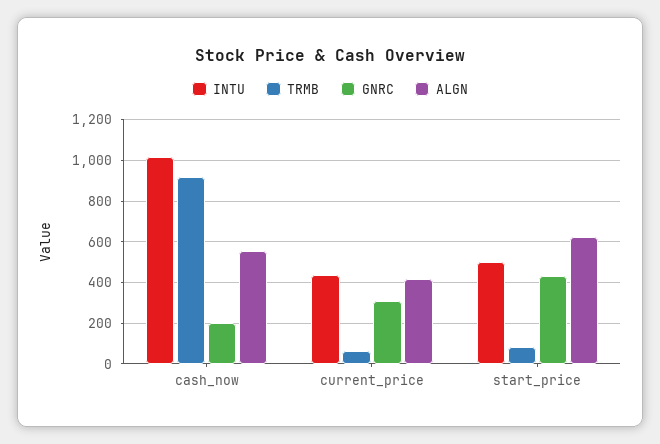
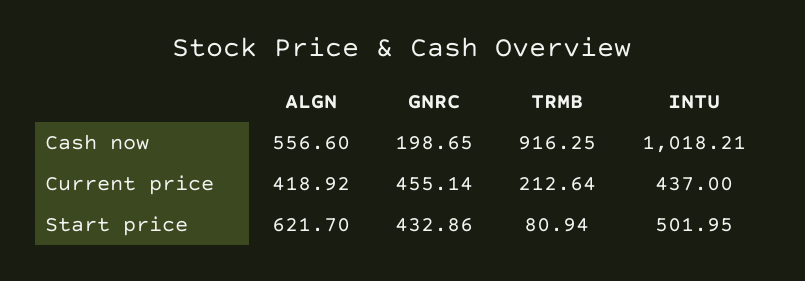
TRMB, current_price: 50 -> 212.64
GNRC, current_price: 300 -> 455.14

